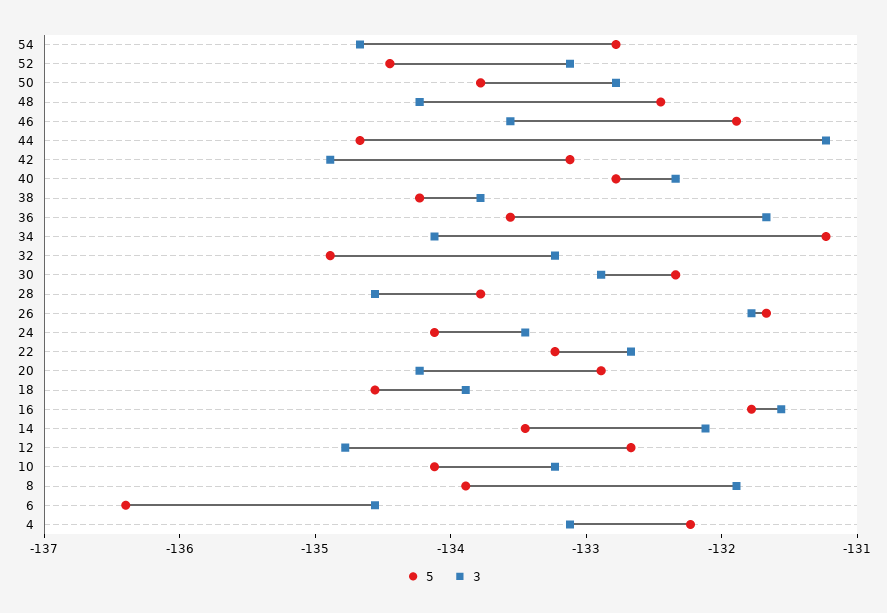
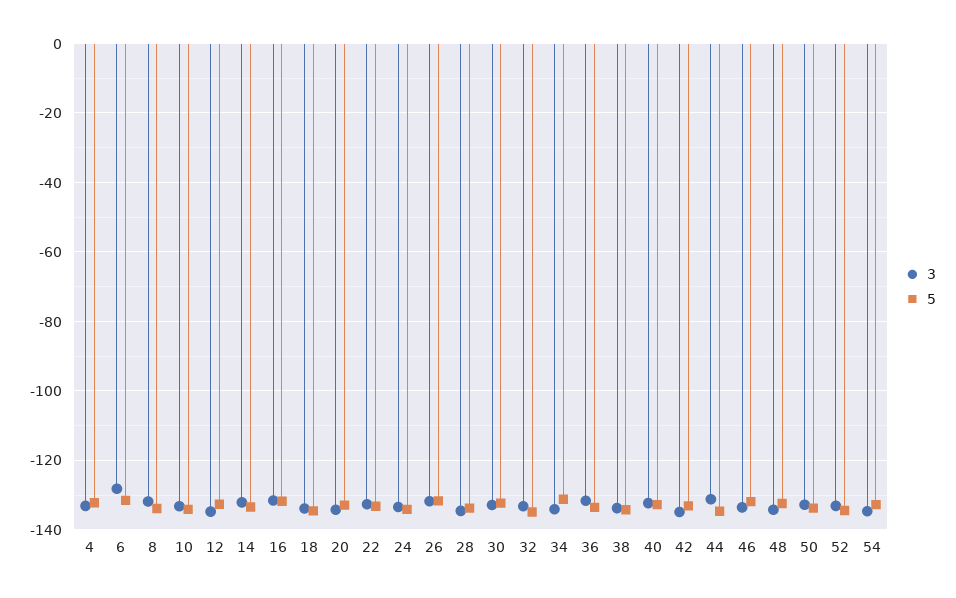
5, 6: -136.4 -> -132
3, 6: -134.6 -> -128

